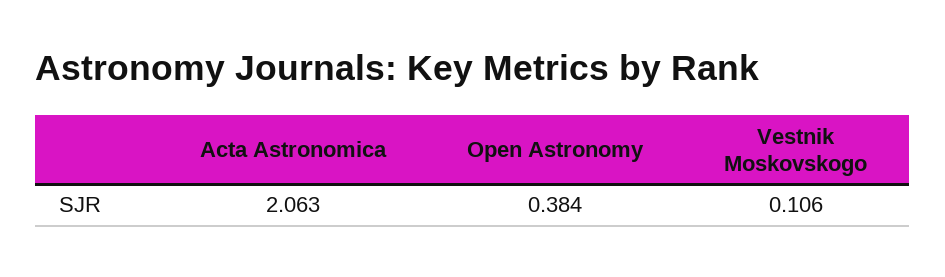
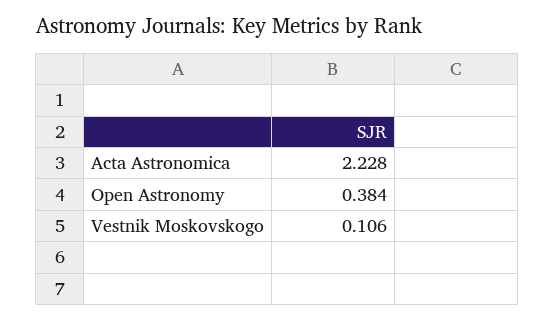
Acta Astronomica: 2.063 -> 2.228

